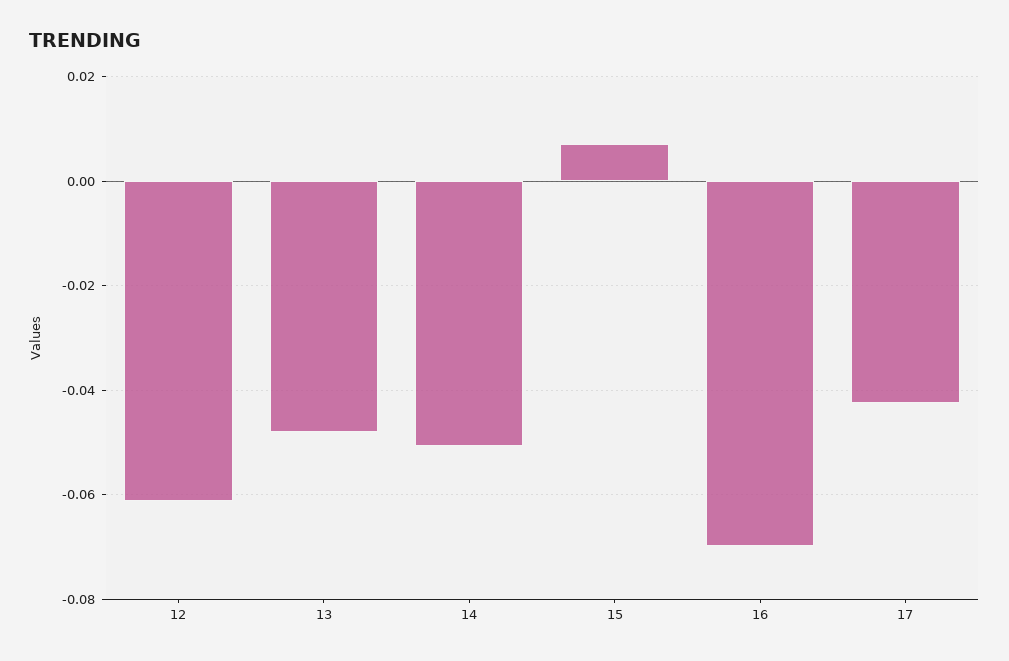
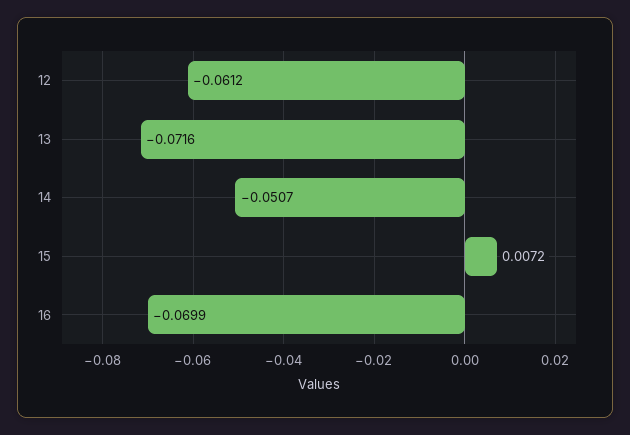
13: -0.048 -> -0.0716
17: -0.042 -> none

